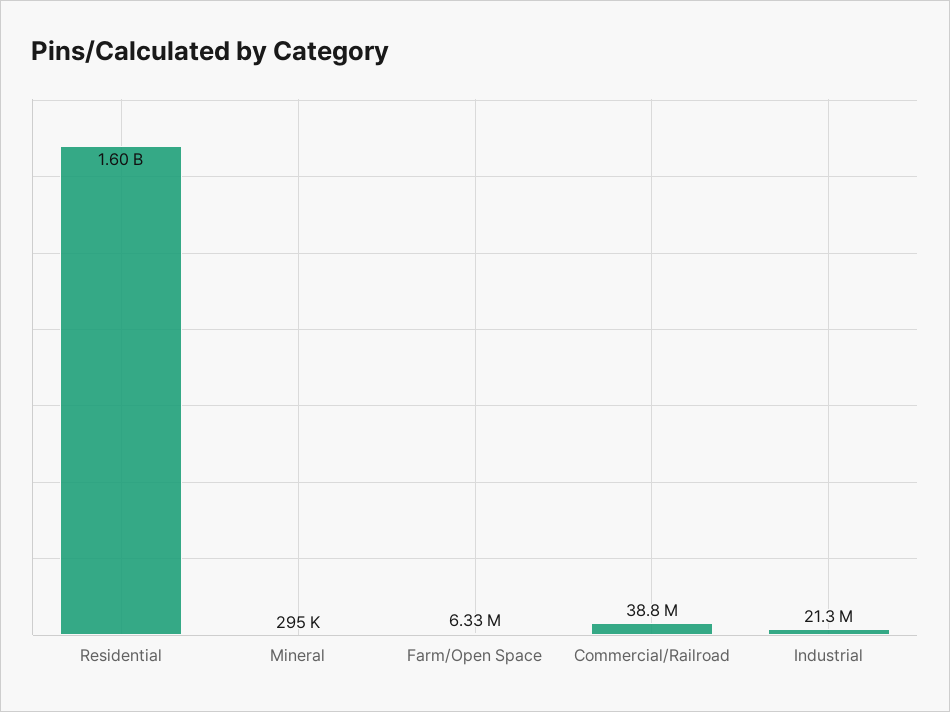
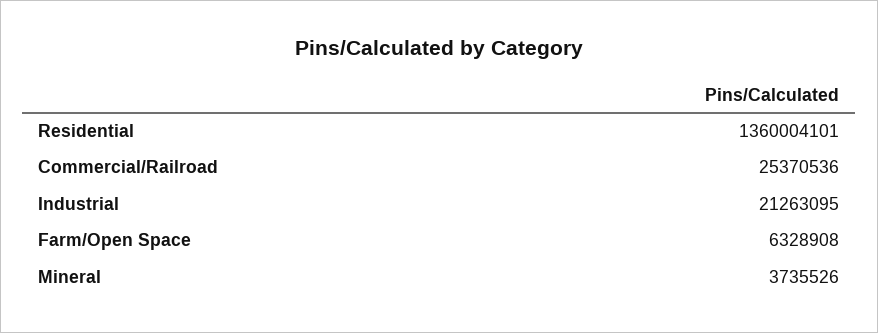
Residential: 1600000000 -> 1360004101
Mineral: 295000 -> 3735526
Commercial/Railroad: 38800000 -> 25370536

